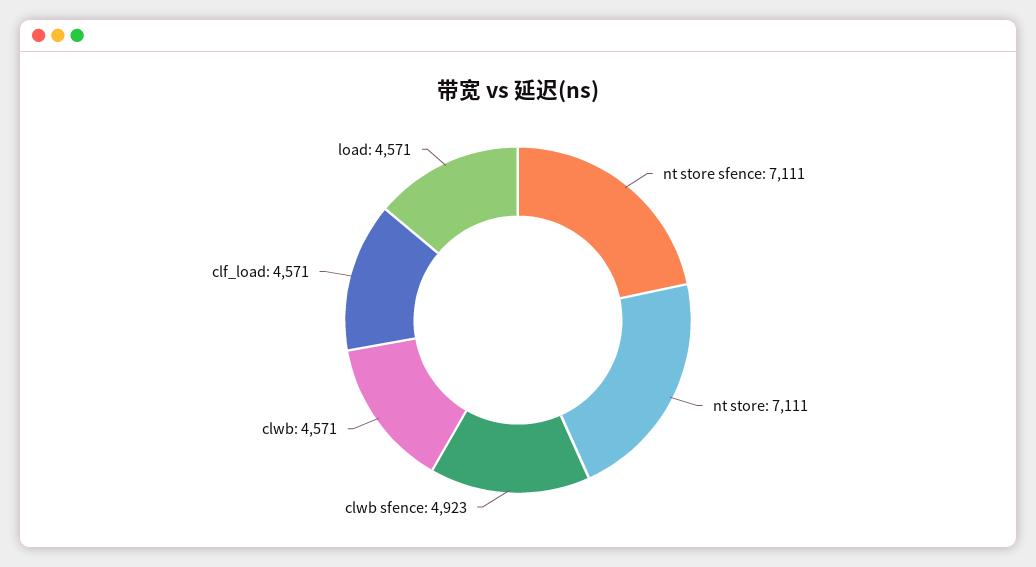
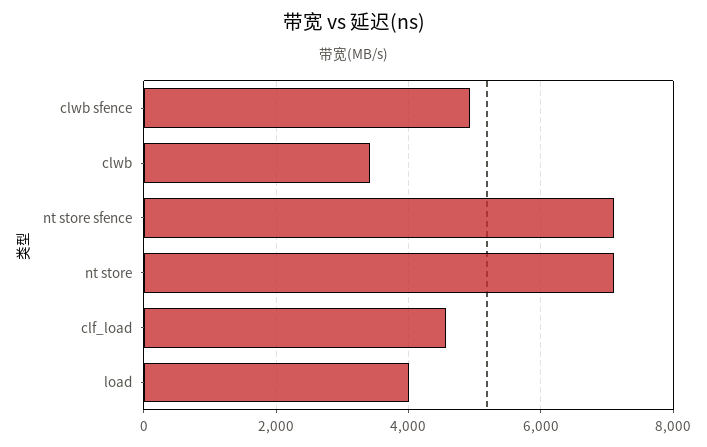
clwb: 4571 -> 3400
load: 4571 -> 4000

